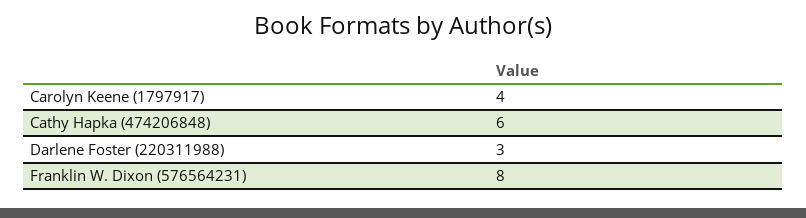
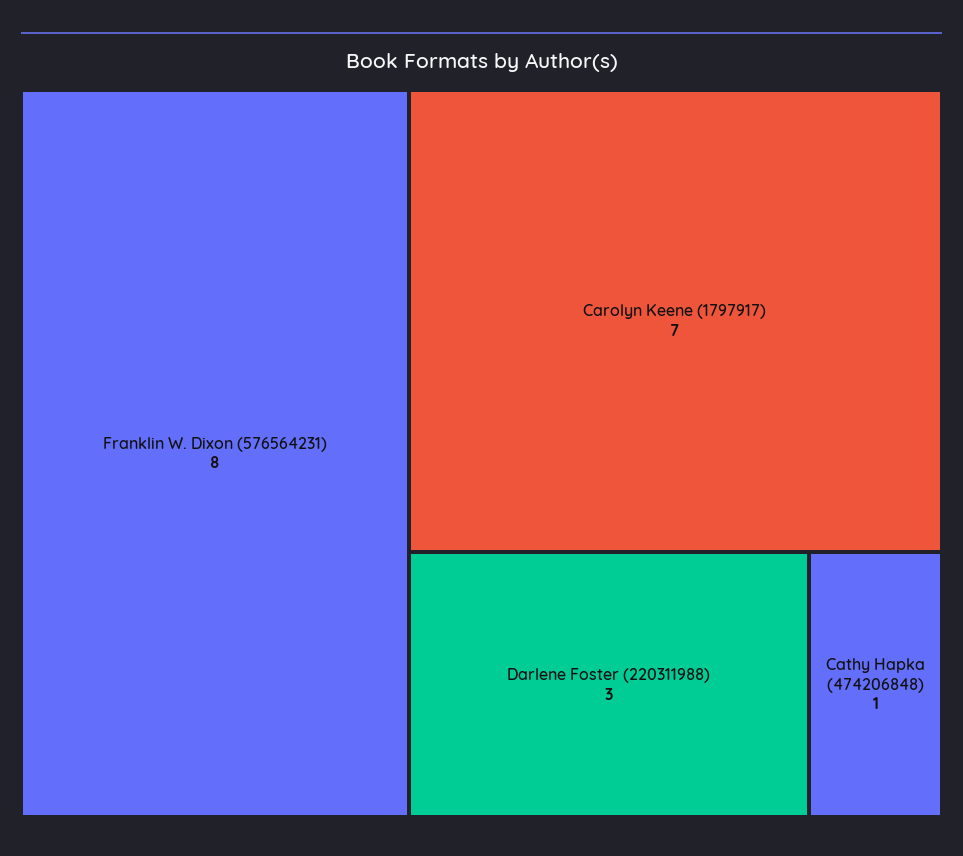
Carolyn Keene (1797917): 4 -> 7
Cathy Hapka (474206848): 6 -> 1

